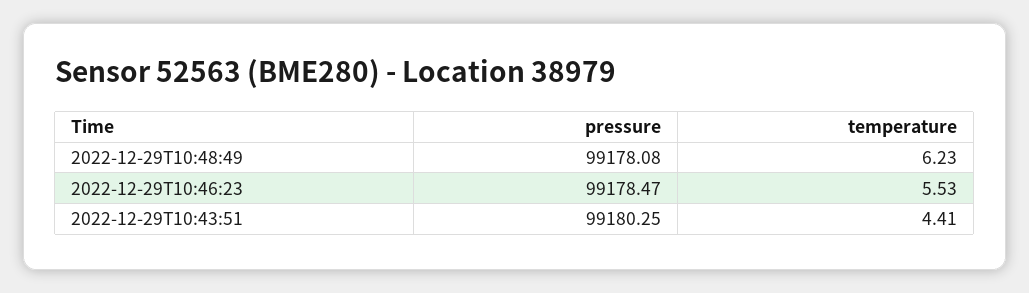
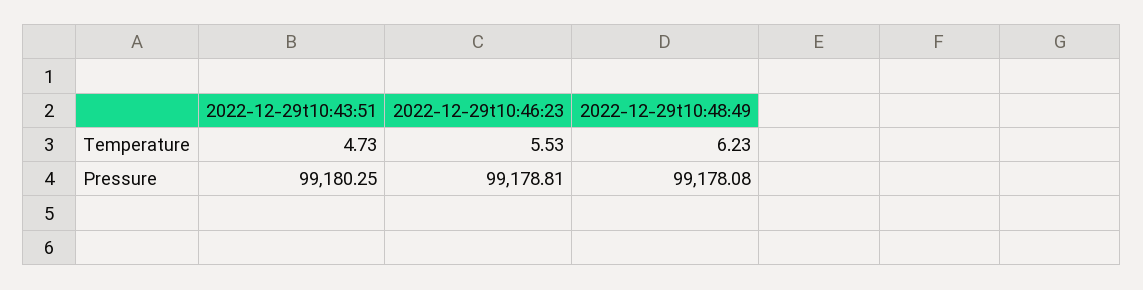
pressure, 2022-12-29T10:46:23: 99178.47 -> 99178.81
temperature, 2022-12-29T10:43:51: 4.41 -> 4.73

